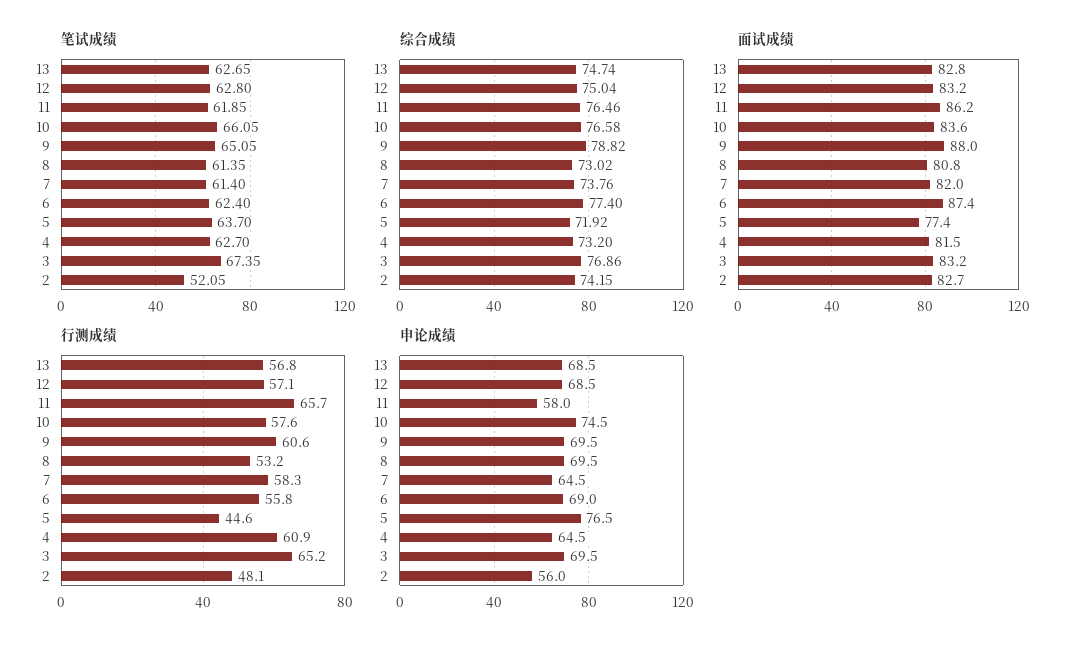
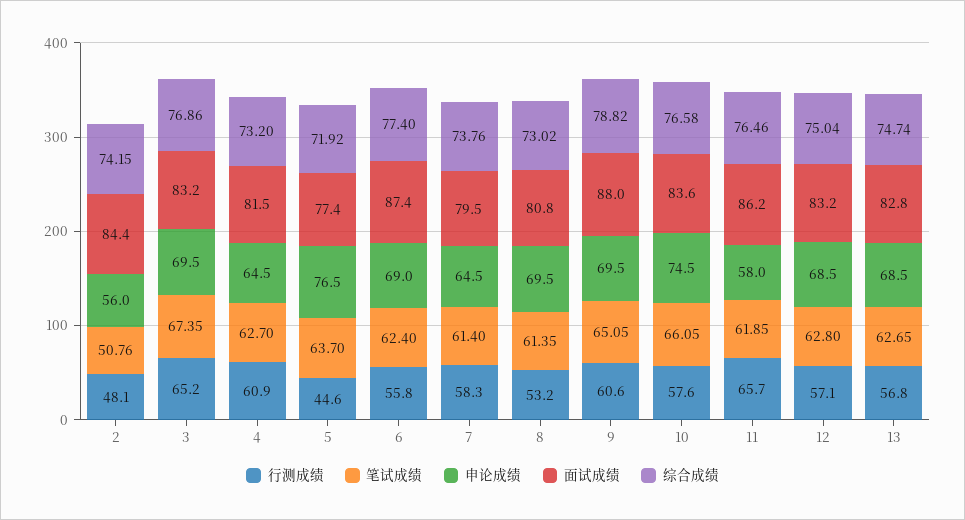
笔试成绩, 2: 52.05 -> 50.76
面试成绩, 7: 82 -> 79.5
面试成绩, 2: 82.7 -> 84.4

